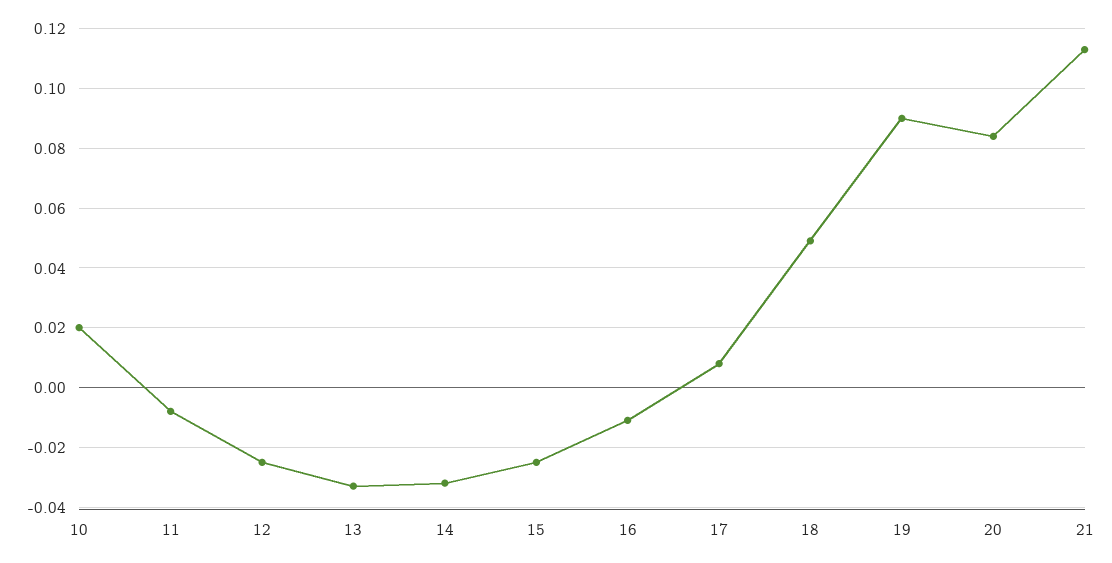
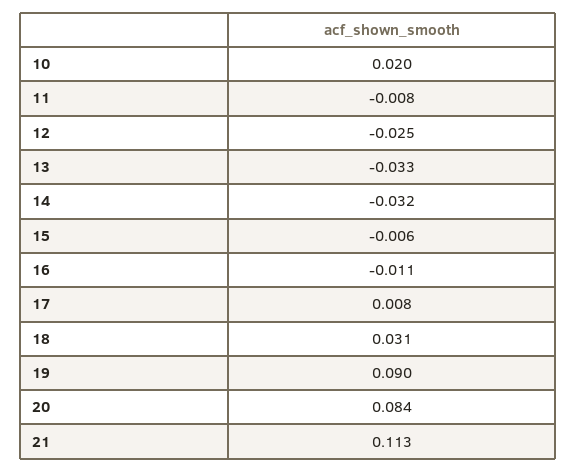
15: -0.025 -> -0.006
18: 0.05 -> 0.031

